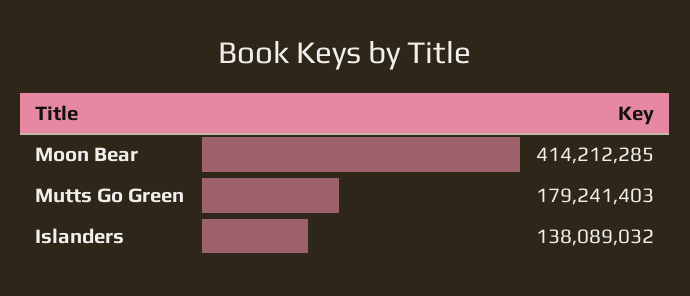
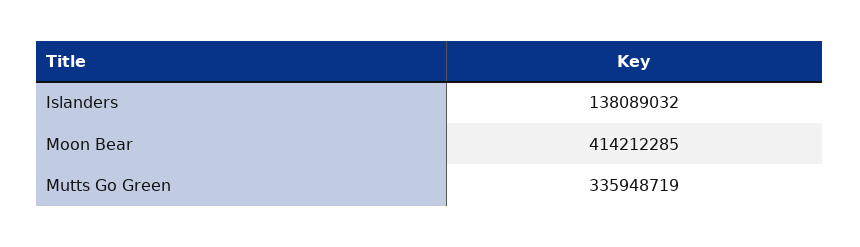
Mutts Go Green: 179241403 -> 335948719

